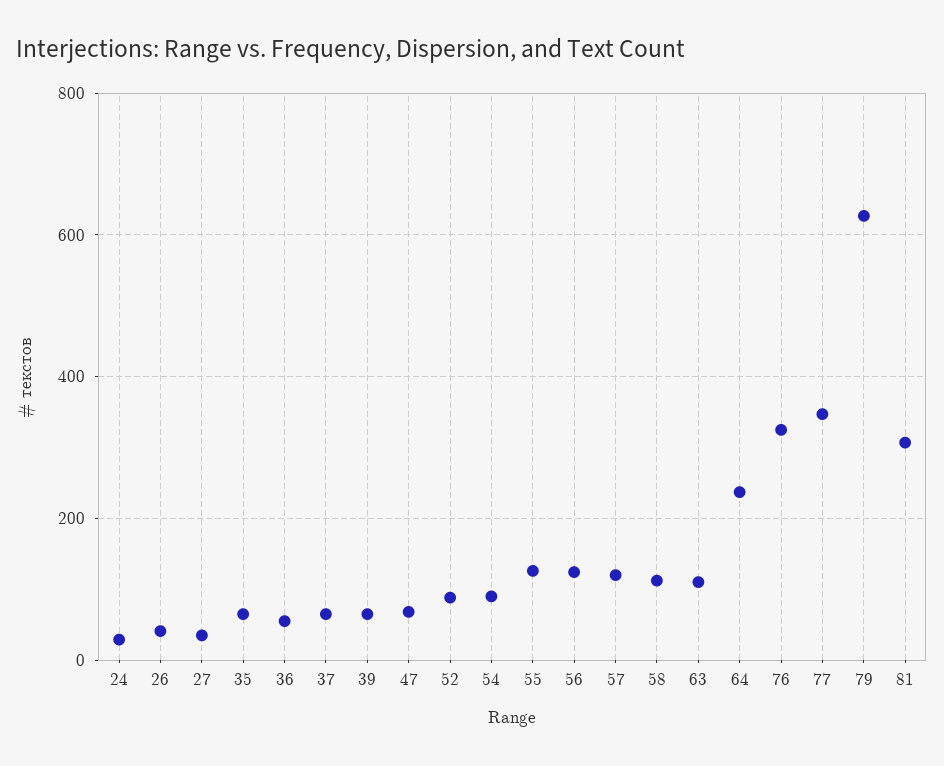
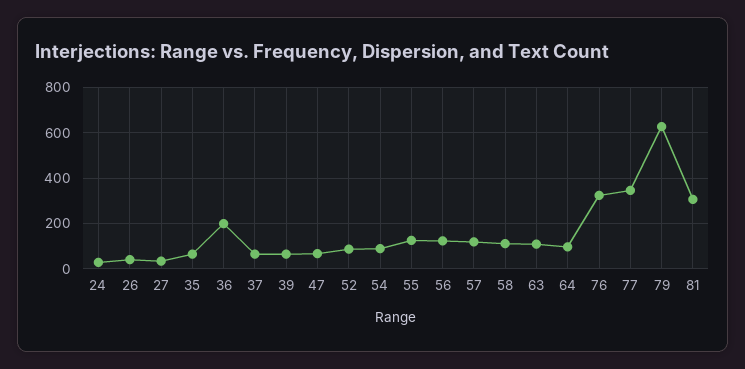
36: 60 -> 200
64: 240 -> 100

